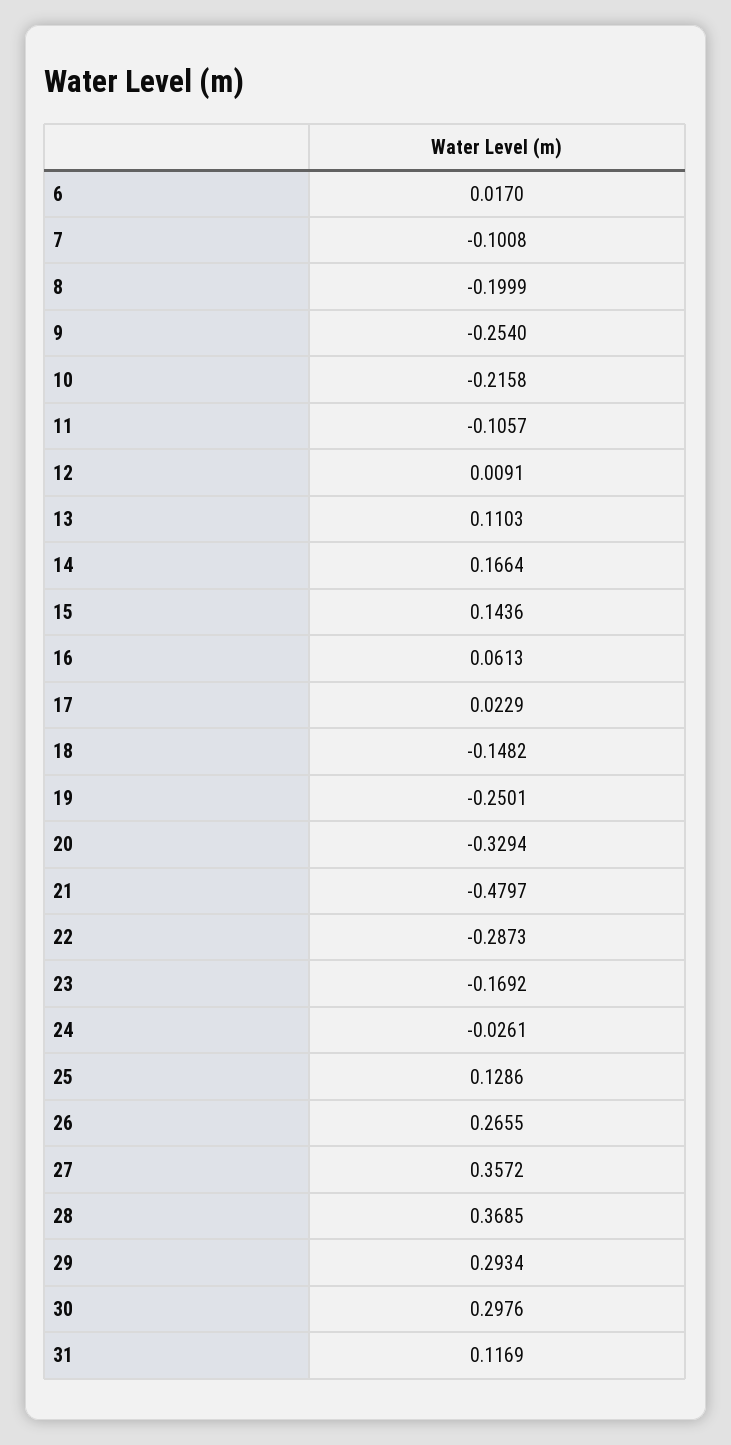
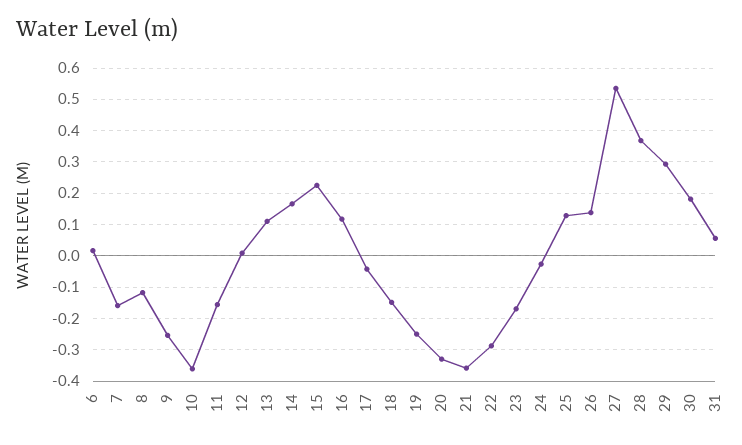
7: -0.1008 -> -0.16
8: -0.1999 -> -0.12
10: -0.2158 -> -0.36
11: -0.1057 -> -0.16
15: 0.1436 -> 0.22
16: 0.0613 -> 0.12
17: 0.0229 -> -0.04
21: -0.4797 -> -0.36
26: 0.2655 -> 0.14
27: 0.3572 -> 0.54
30: 0.2976 -> 0.18
31: 0.1169 -> 0.06

